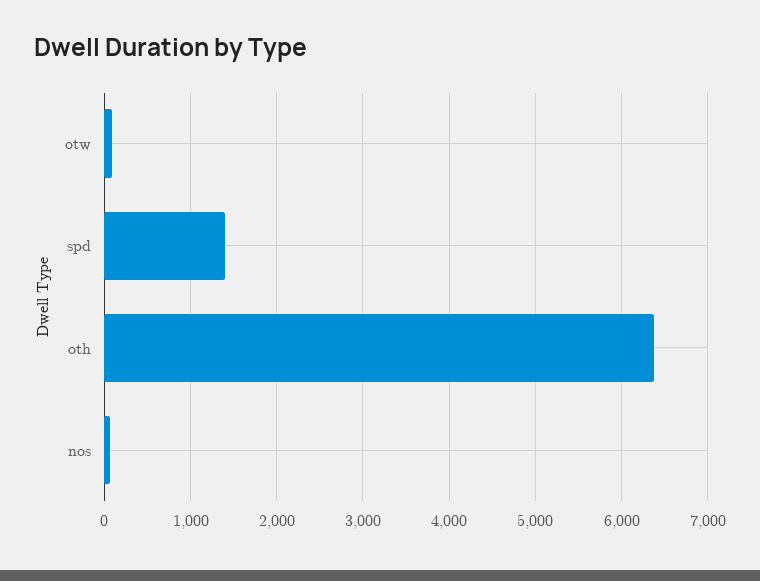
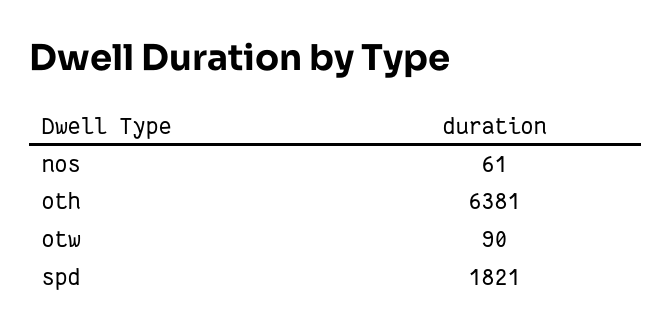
spd: 1400 -> 1821

